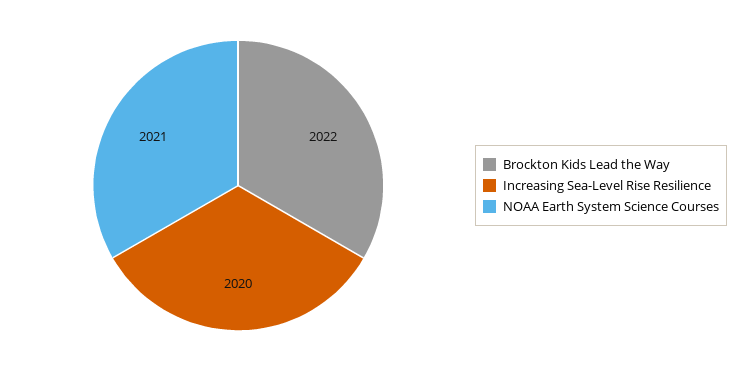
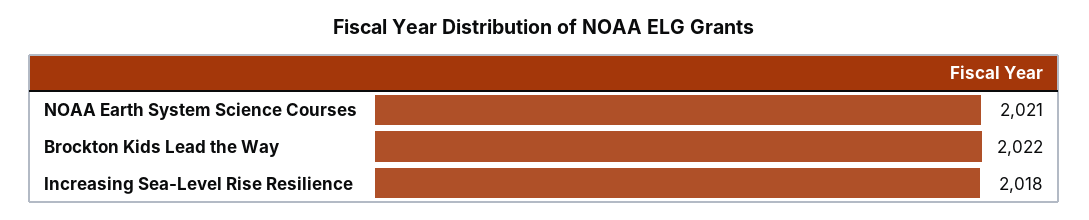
Increasing Sea-Level Rise Resilience: 2020 -> 2018

